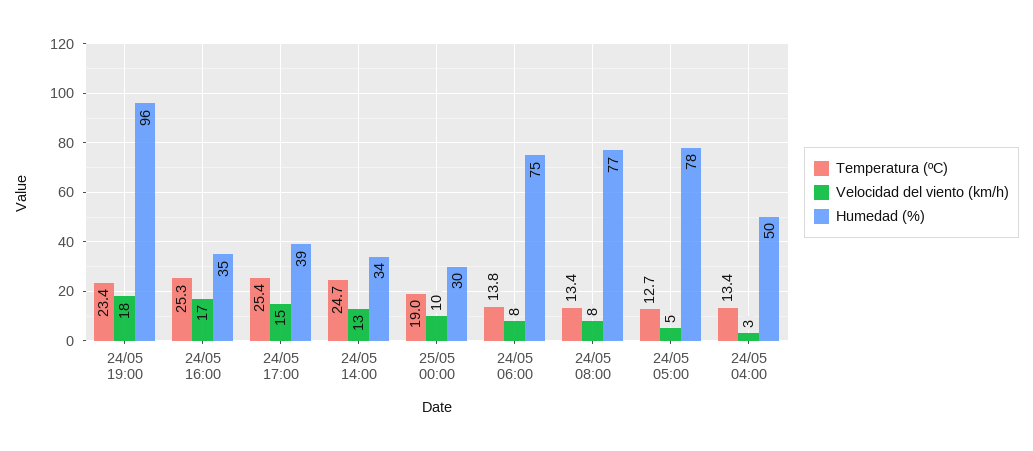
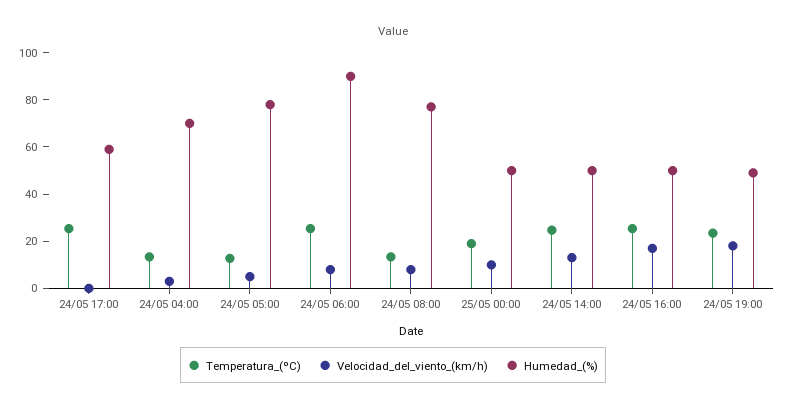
Humedad (%), 24/05 19:00: 96 -> 50
Humedad (%), 24/05 16:00: 35 -> 50
Velocidad del viento (km/h), 24/05 17:00: 15 -> 0
Humedad (%), 24/05 17:00: 39 -> 60
Humedad (%), 24/05 14:00: 34 -> 50
Humedad (%), 25/05 00:00: 30 -> 50
Temperatura (ºC), 24/05 06:00: 13.8 -> 25
Humedad (%), 24/05 06:00: 75 -> 90
Humedad (%), 24/05 04:00: 50 -> 70

